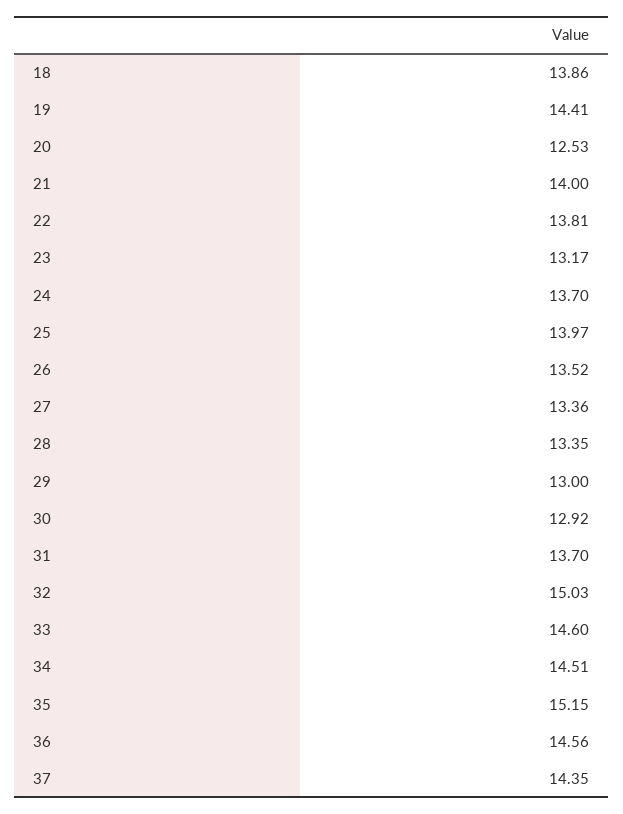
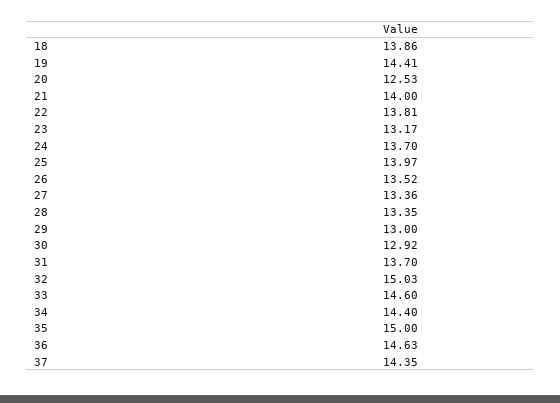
34: 14.51 -> 14.4
35: 15.15 -> 15
36: 14.56 -> 14.63

